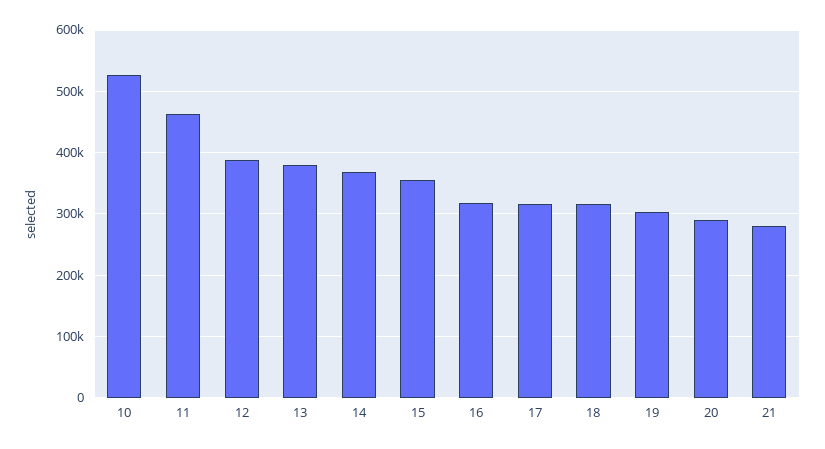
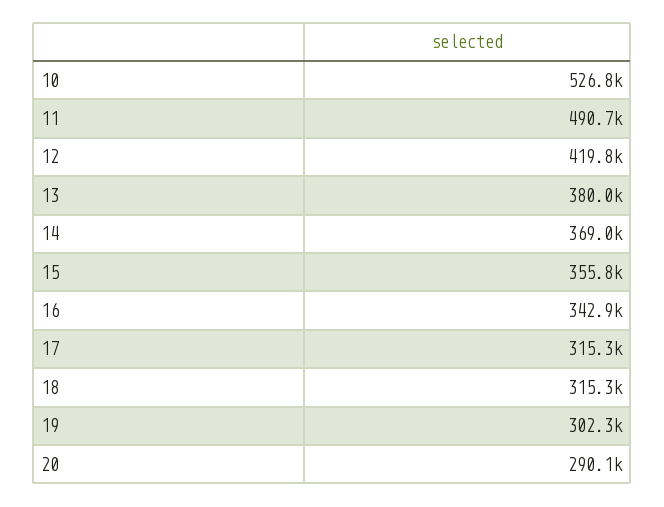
11: 460000 -> 490700
12: 390000 -> 419800
16: 320000 -> 342900
21: 280000 -> none

